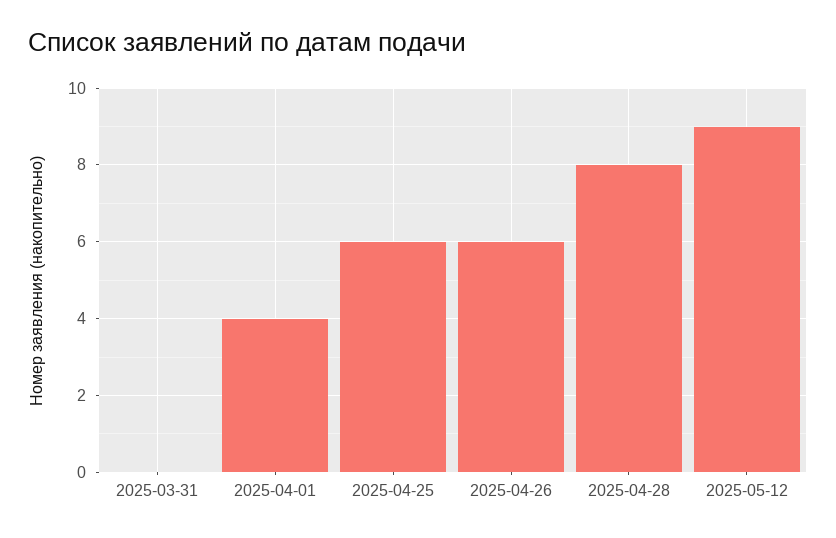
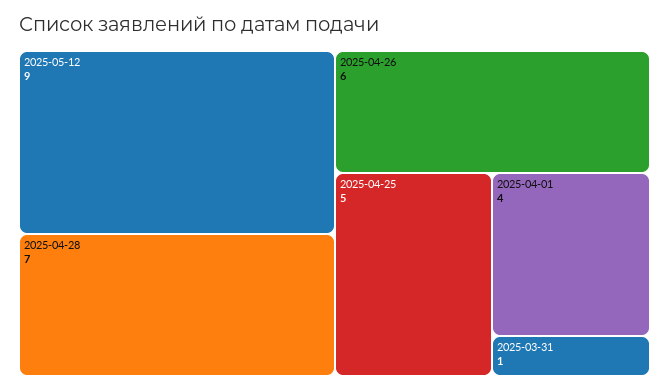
2025-03-31: 0 -> 1
2025-04-25: 6 -> 5
2025-04-28: 8 -> 7

